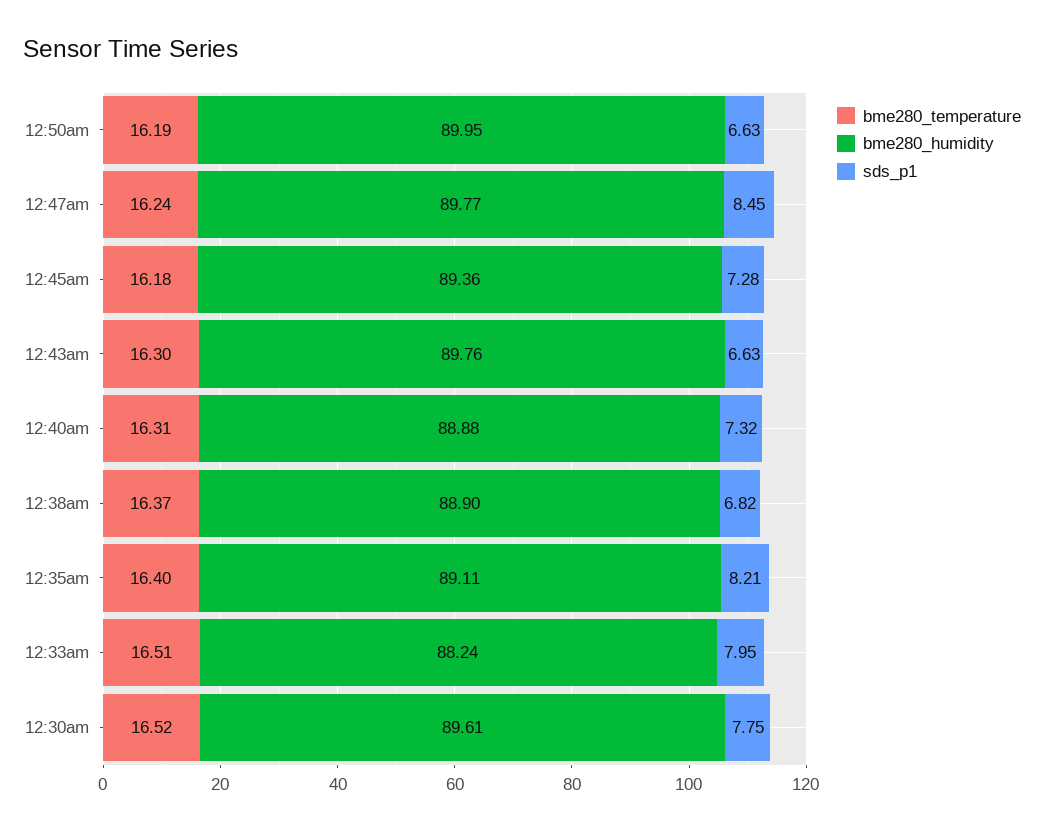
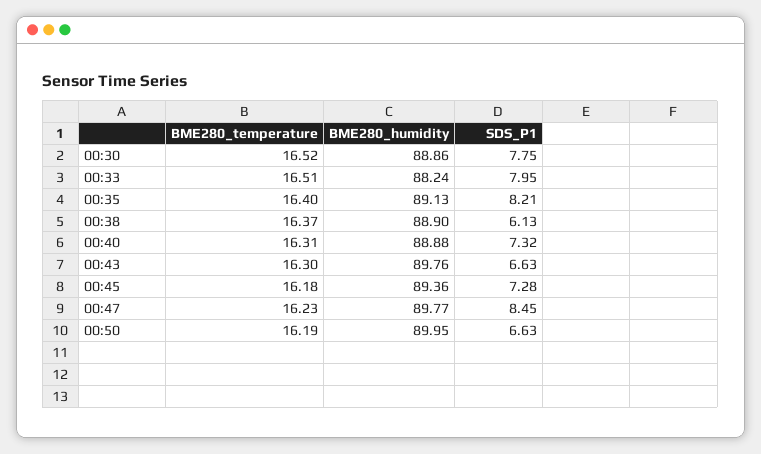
bme280_temperature, 12:47am: 16.24 -> 16.23
sds_p1, 12:38am: 6.82 -> 6.13
bme280_humidity, 12:35am: 89.11 -> 89.13
bme280_humidity, 12:30am: 89.61 -> 88.86

